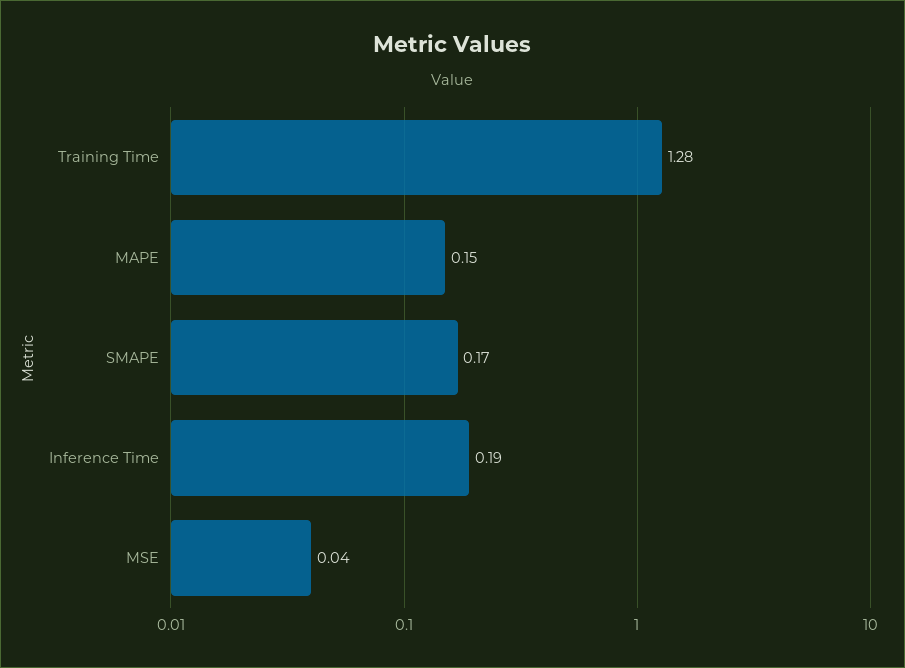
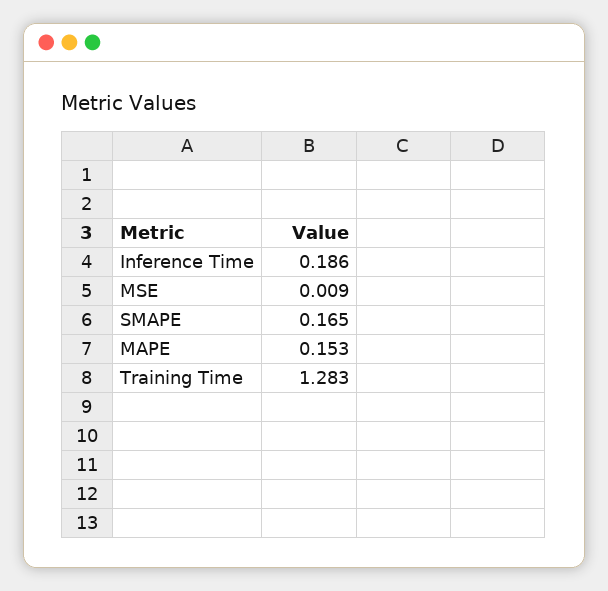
MSE: 0.04 -> 0.009

